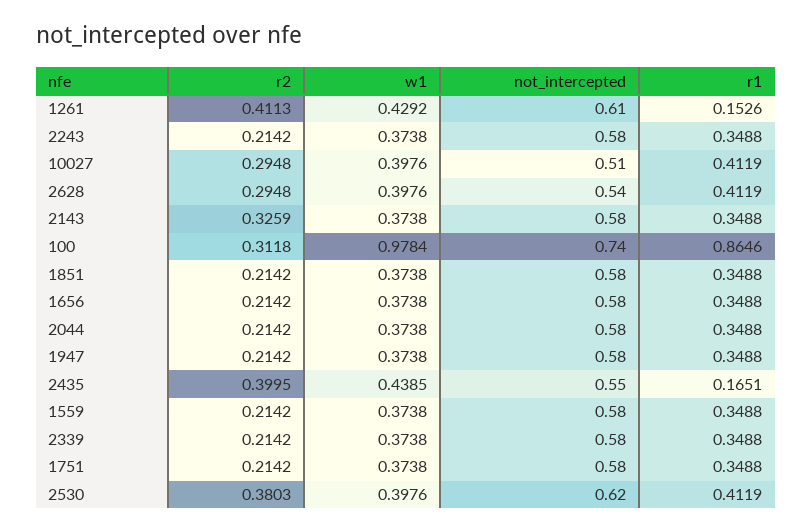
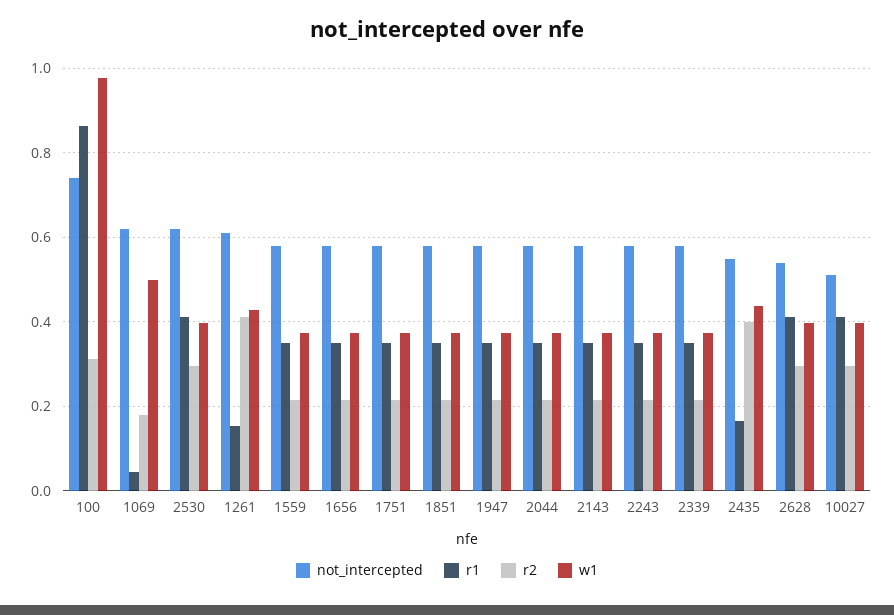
r2, 2143: 0.3259 -> 0.22
r2, 2530: 0.3803 -> 0.3
not_intercepted, 1069: none -> 0.62
r1, 1069: none -> 0.04
r2, 1069: none -> 0.18
w1, 1069: none -> 0.5

